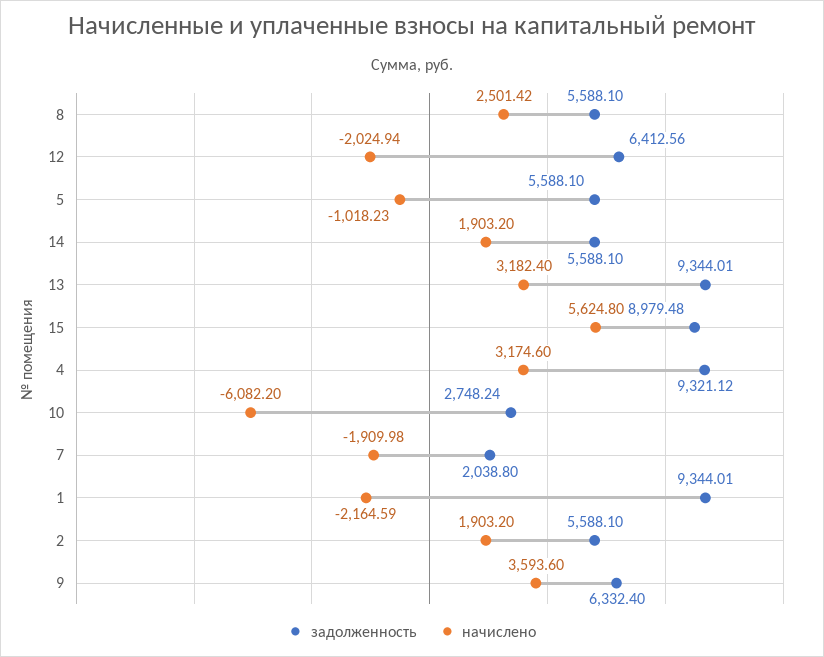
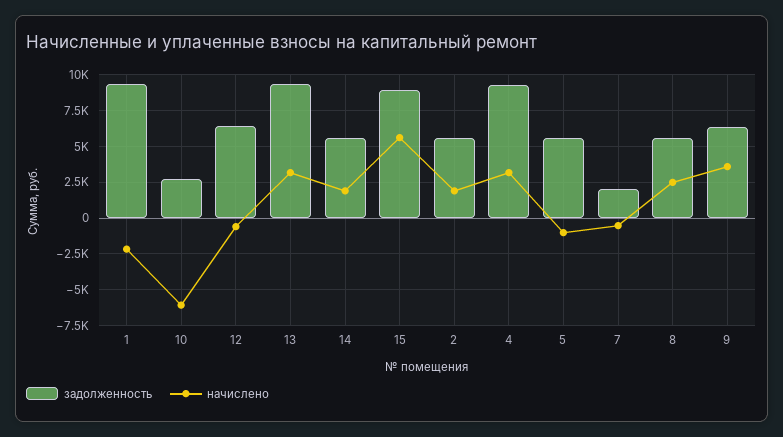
начислено, 12: -2024.94 -> -500
начислено, 7: -1909.98 -> -500

